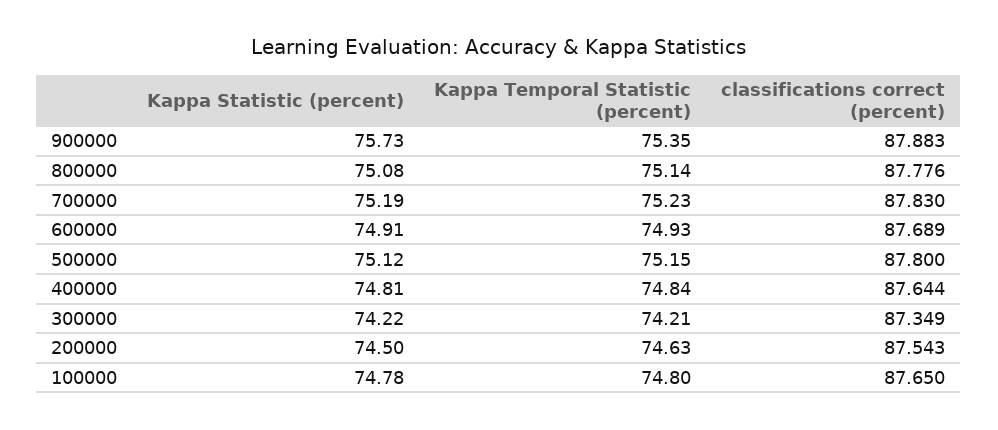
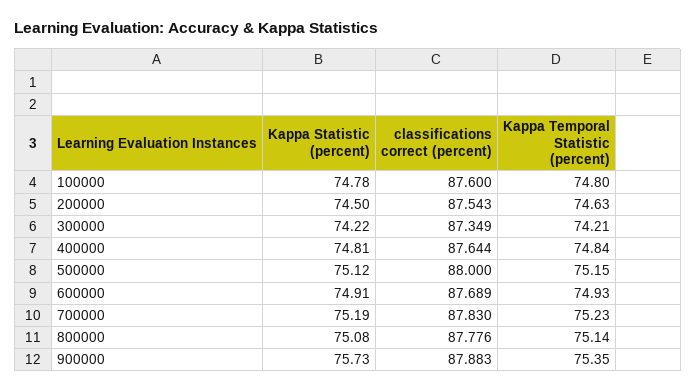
classifications correct (percent), 500000: 87.8 -> 88
classifications correct (percent), 100000: 87.65 -> 87.6

